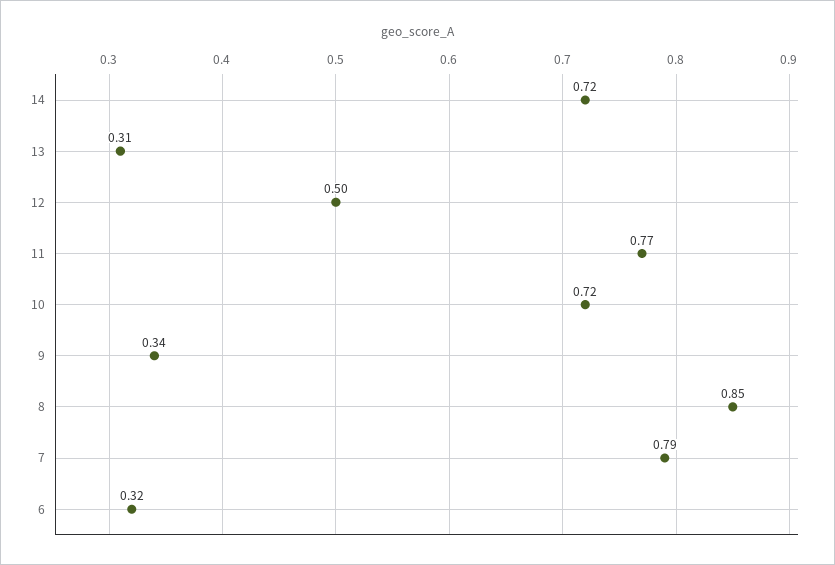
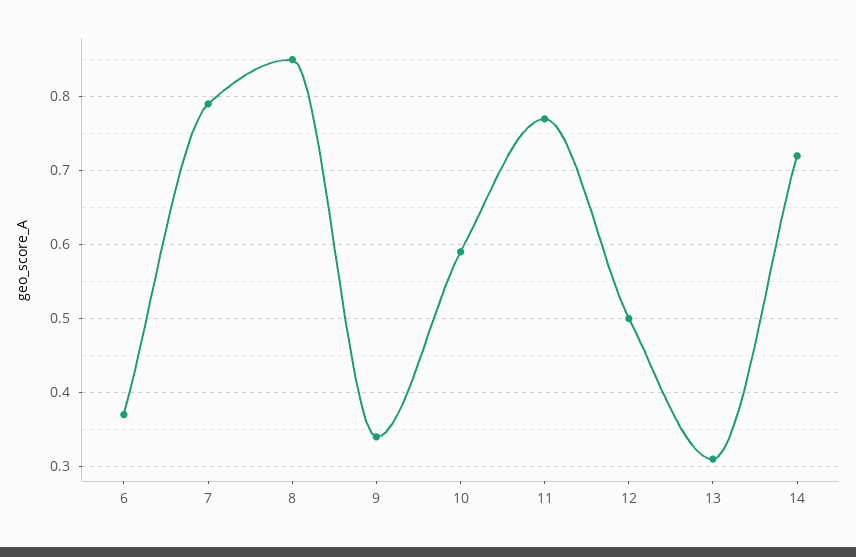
10: 0.72 -> 0.59
6: 0.32 -> 0.37

